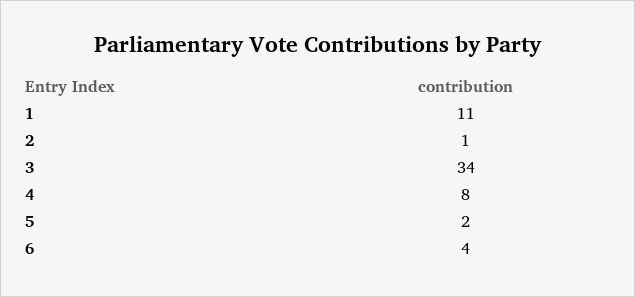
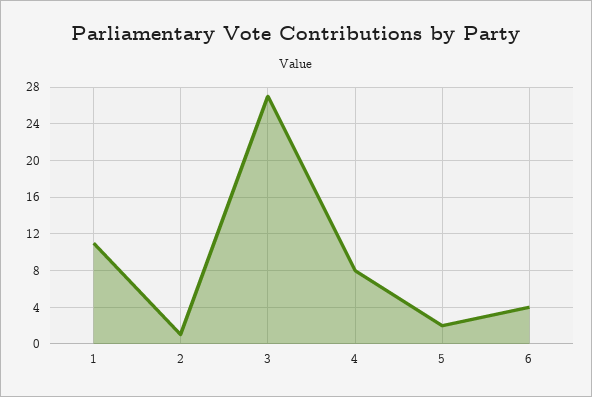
3: 34 -> 27

